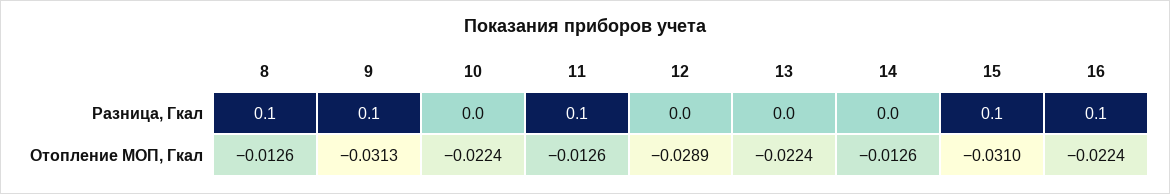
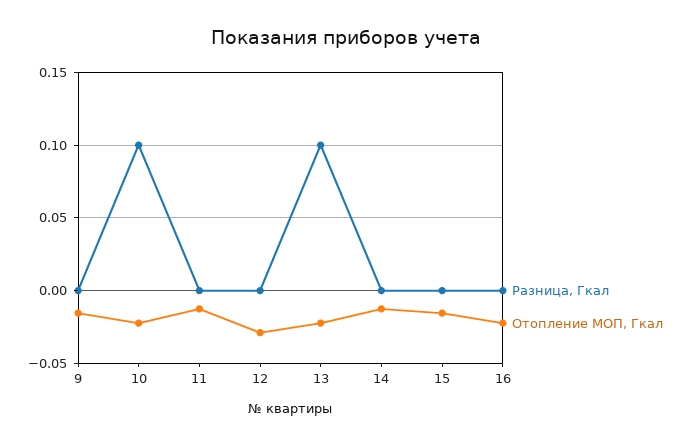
Разница, Гкал, 8: 0.1 -> none
Разница, Гкал, 9: 0.1 -> 0
Разница, Гкал, 10: 0 -> 0.1
Разница, Гкал, 11: 0.1 -> 0
Разница, Гкал, 13: 0 -> 0.1
Разница, Гкал, 15: 0.1 -> 0
Разница, Гкал, 16: 0.1 -> 0
Отопление МОП, Гкал, 8: -0.0126 -> none
Отопление МОП, Гкал, 9: -0.0313 -> -0.015
Отопление МОП, Гкал, 15: -0.031 -> -0.015

